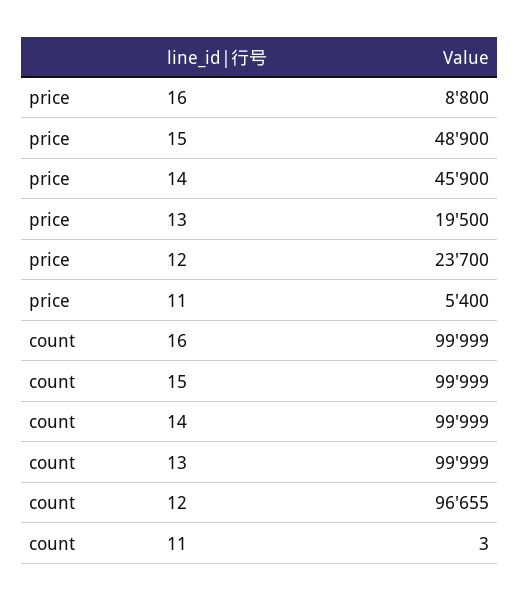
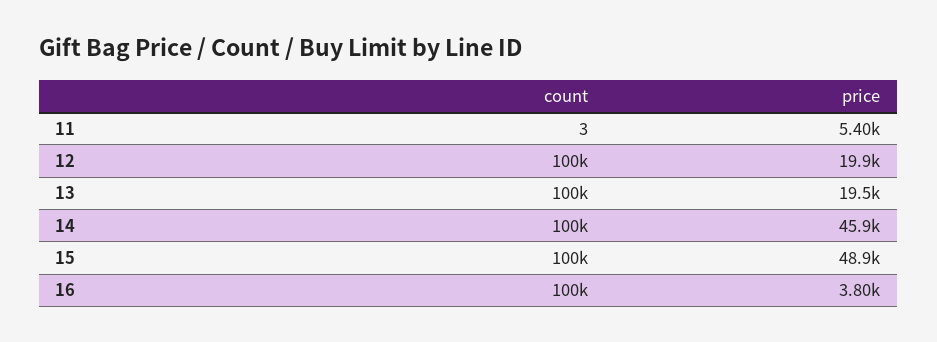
price, 16: 8800 -> 3800
price, 12: 23700 -> 19900
count, 12: 96655 -> 100000

